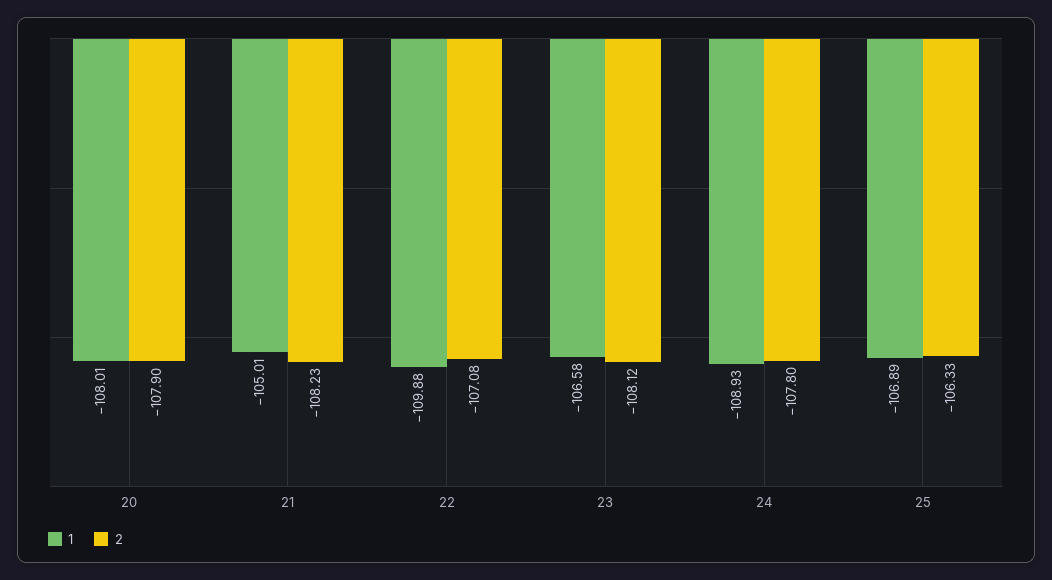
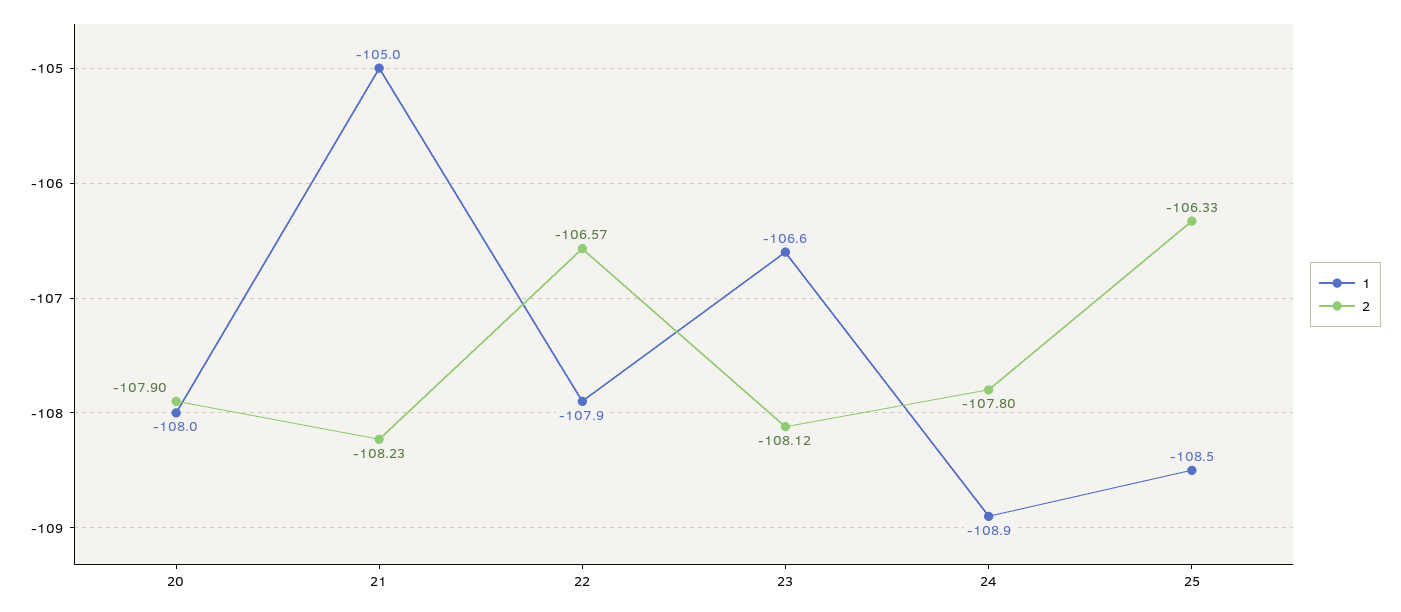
1, 22: -109.88 -> -107.9
2, 22: -107.08 -> -106.57
1, 25: -106.89 -> -108.5

